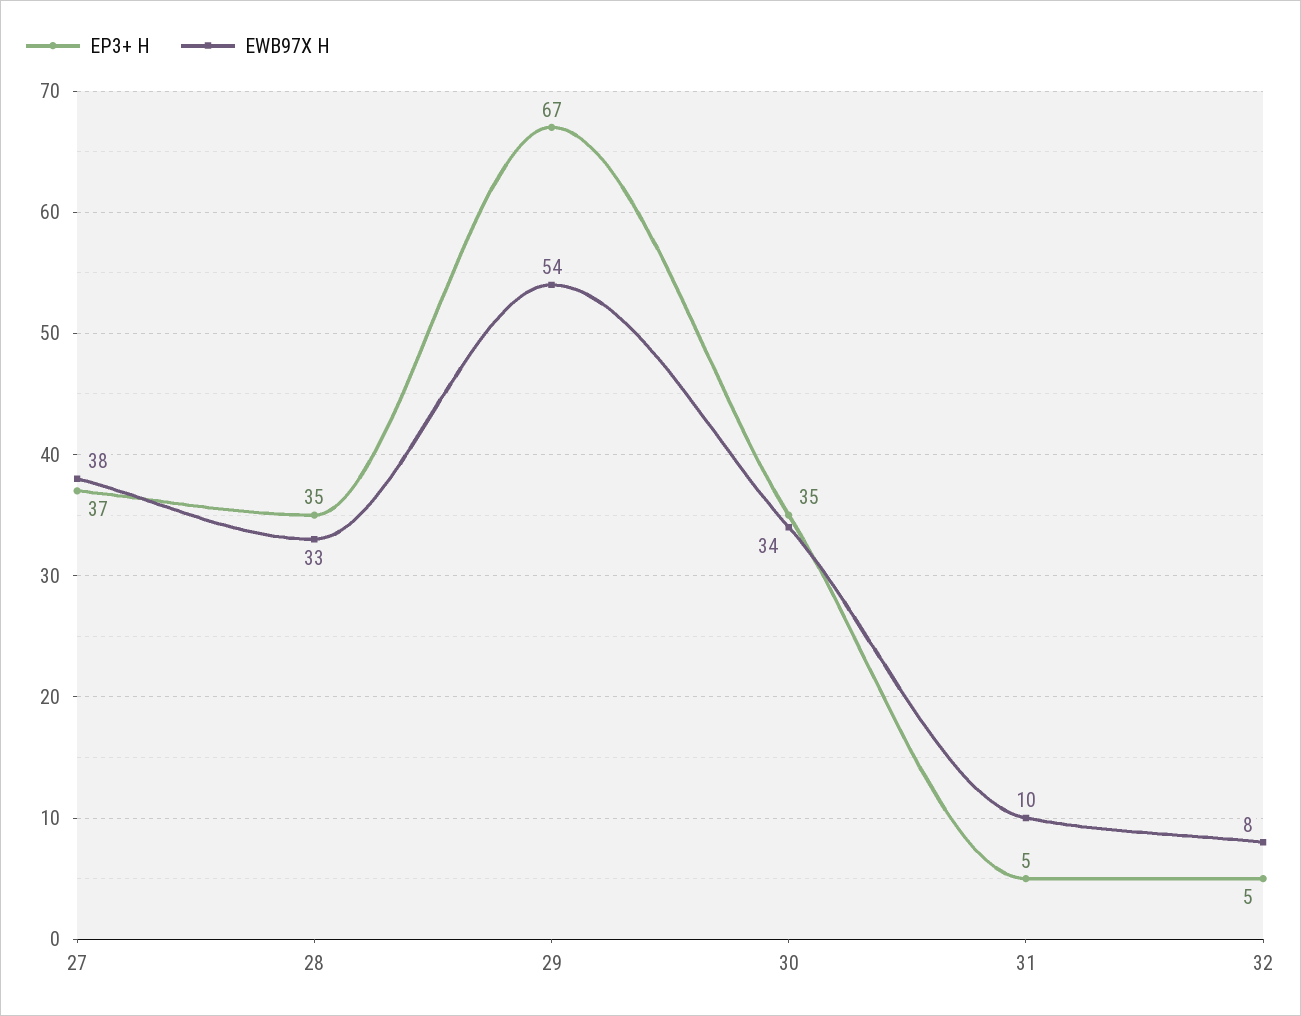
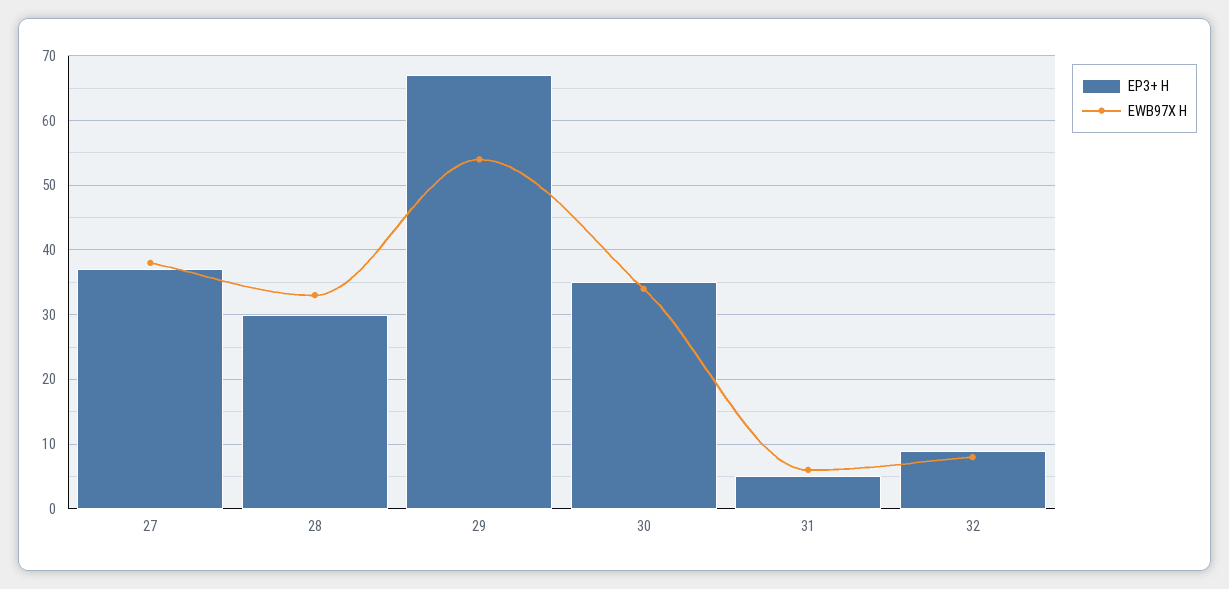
EP3+ H, 28: 35 -> 30
EWB97X H, 31: 10 -> 6
EP3+ H, 32: 5 -> 9

